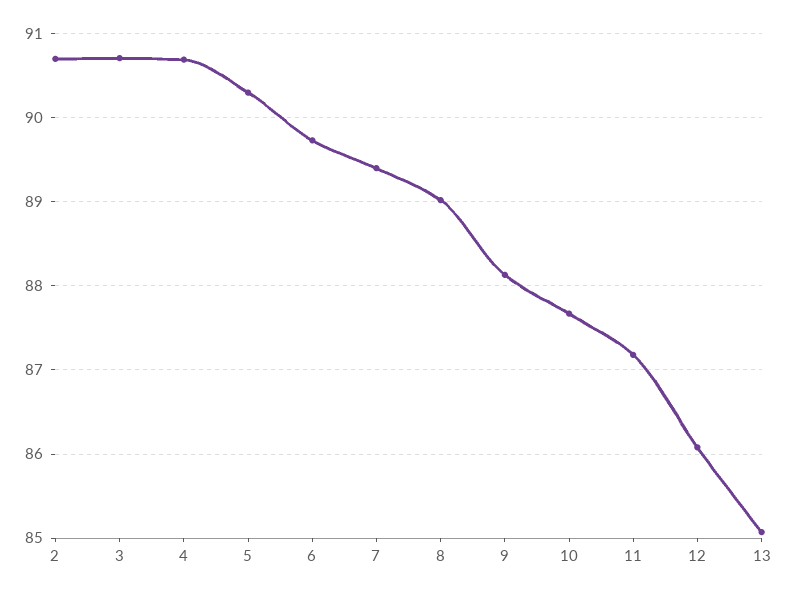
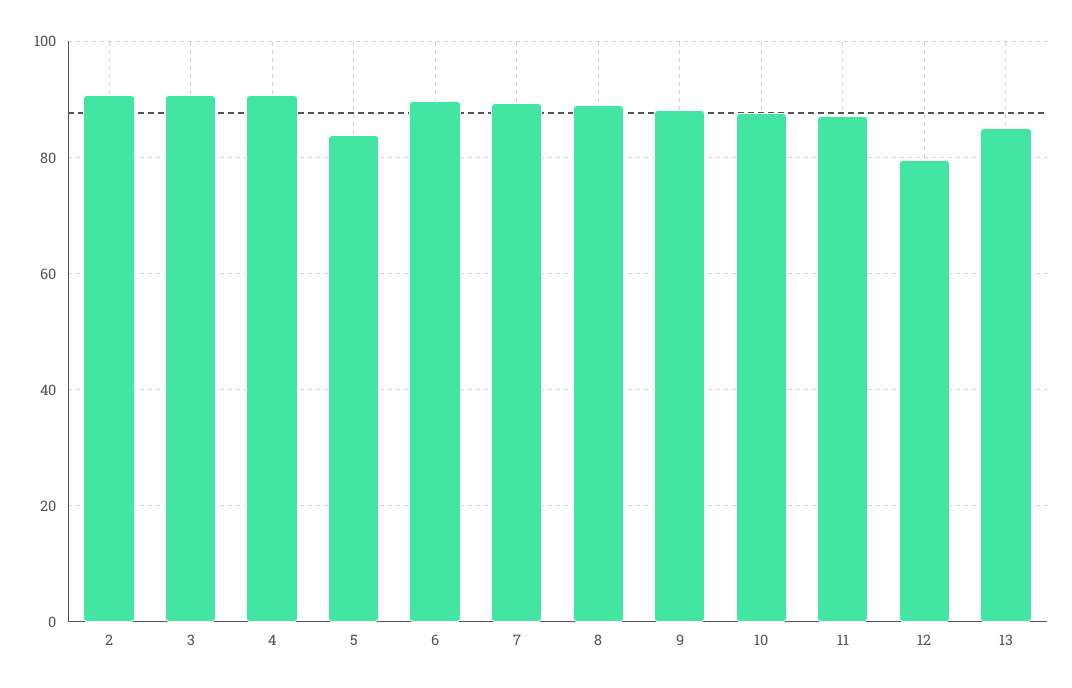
5: 90.3 -> 84
12: 86.1 -> 80

